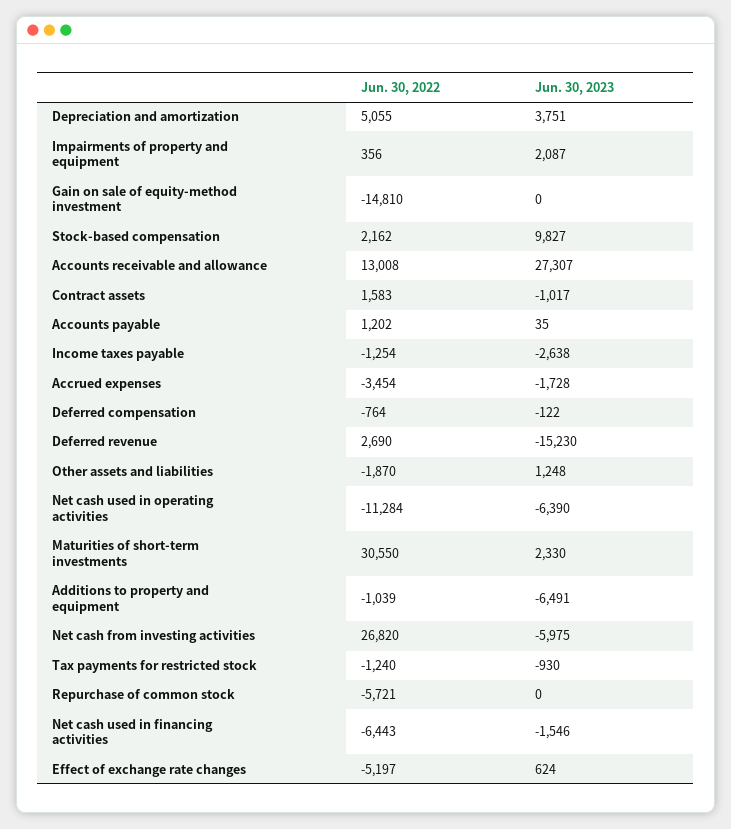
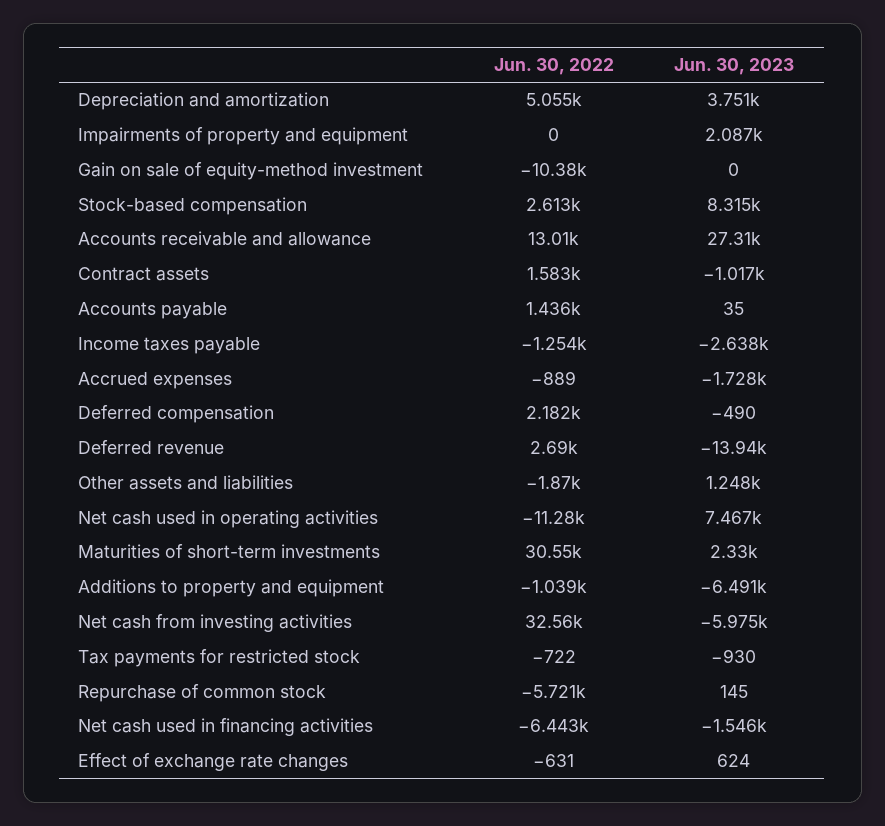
Jun. 30, 2022, Impairments of property and equipment: 356 -> 0
Jun. 30, 2022, Gain on sale of equity-method investment: -14810 -> -10380
Jun. 30, 2022, Stock-based compensation: 2162 -> 2613
Jun. 30, 2023, Stock-based compensation: 9827 -> 8315
Jun. 30, 2022, Accounts payable: 1202 -> 1436
Jun. 30, 2022, Accrued expenses: -3454 -> -889
Jun. 30, 2022, Deferred compensation: -764 -> 2182
Jun. 30, 2023, Deferred compensation: -122 -> -490
Jun. 30, 2023, Deferred revenue: -15230 -> -13940
Jun. 30, 2023, Net cash used in operating activities: -6390 -> 7467
Jun. 30, 2022, Net cash from investing activities: 26820 -> 32560
Jun. 30, 2022, Tax payments for restricted stock: -1240 -> -722
Jun. 30, 2023, Repurchase of common stock: 0 -> 145
Jun. 30, 2022, Effect of exchange rate changes: -5197 -> -631

